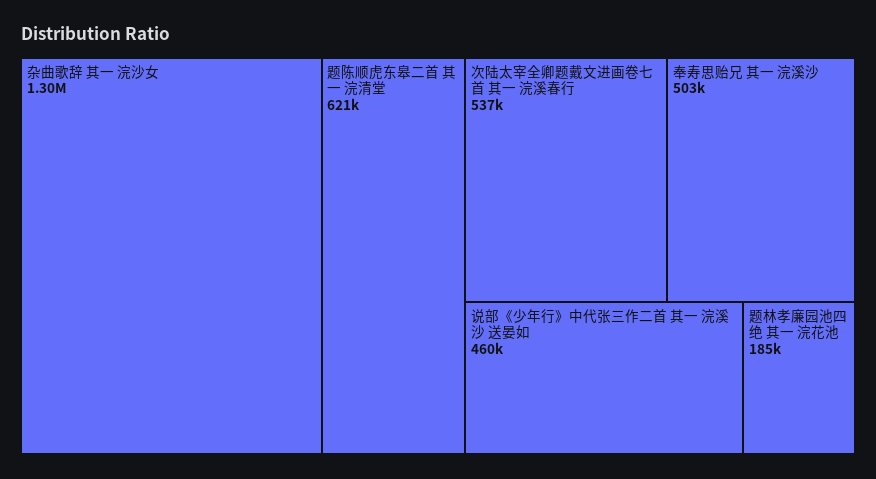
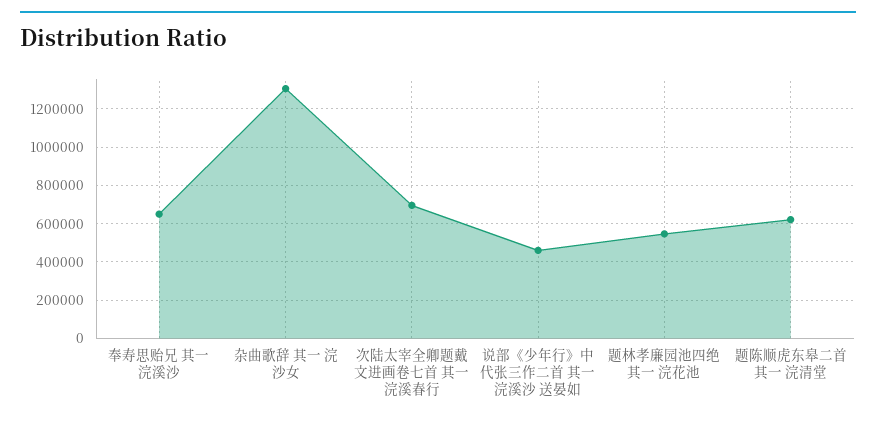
次陆太宰全卿题戴文进画卷七首 其一 浣溪春行: 537000 -> 700000
奉寿思贻兄 其一 浣溪沙: 503000 -> 650000
题林孝廉园池四绝 其一 浣花池: 185000 -> 550000

